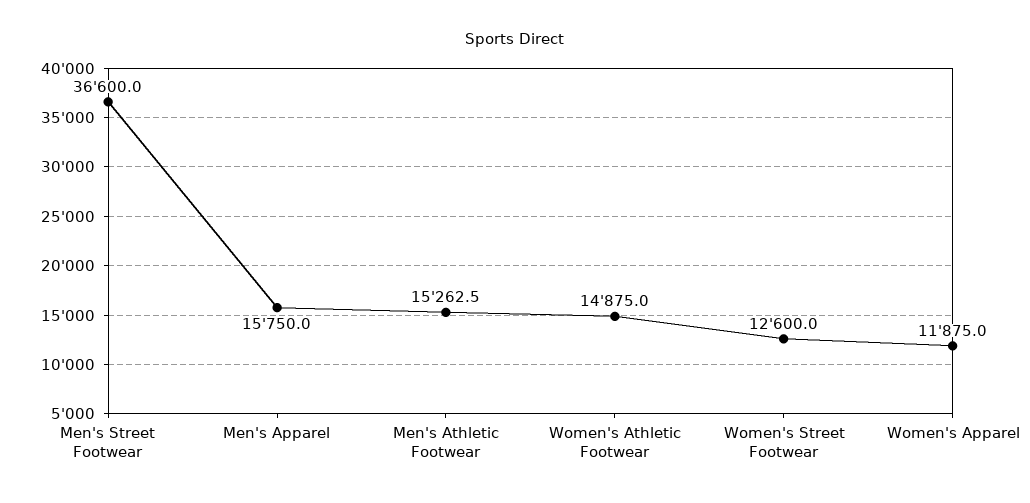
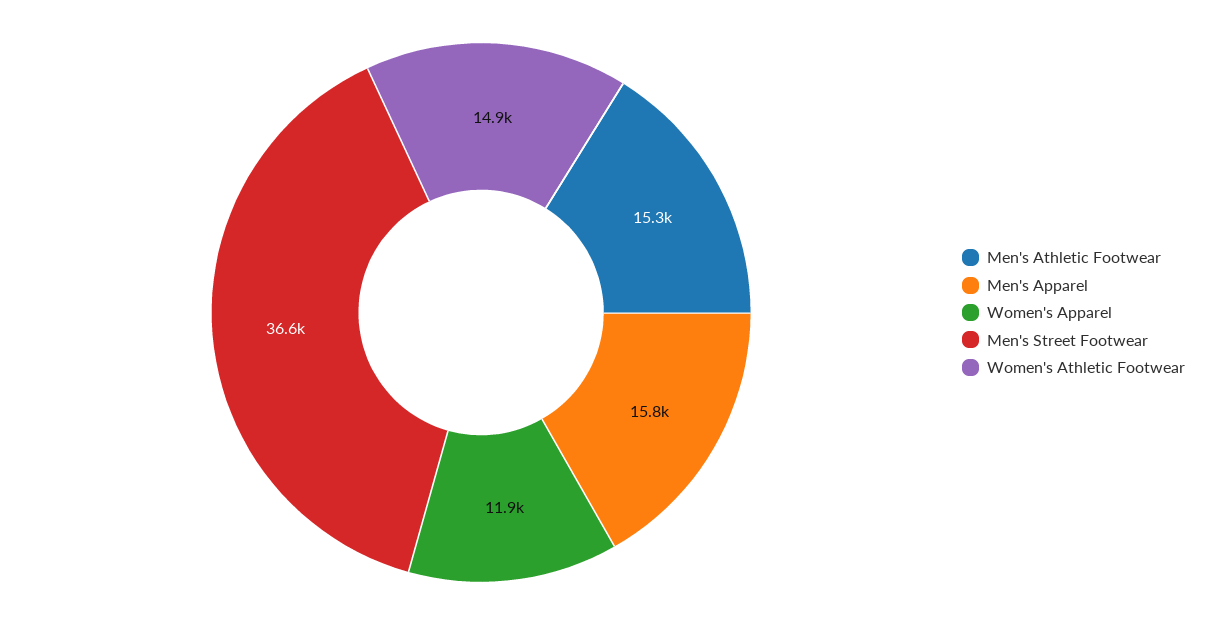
Women's Street Footwear: 12600 -> none

